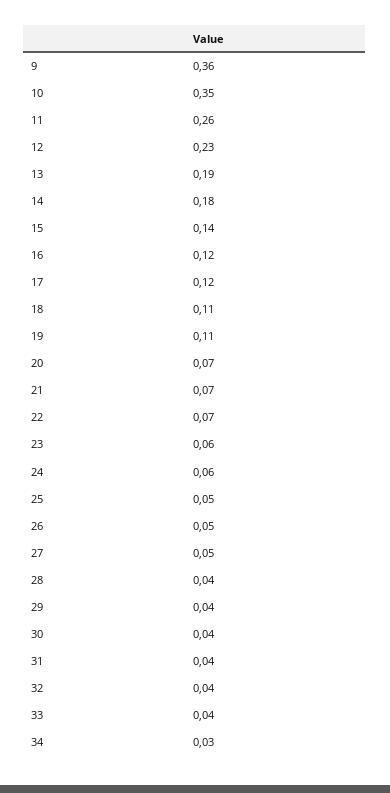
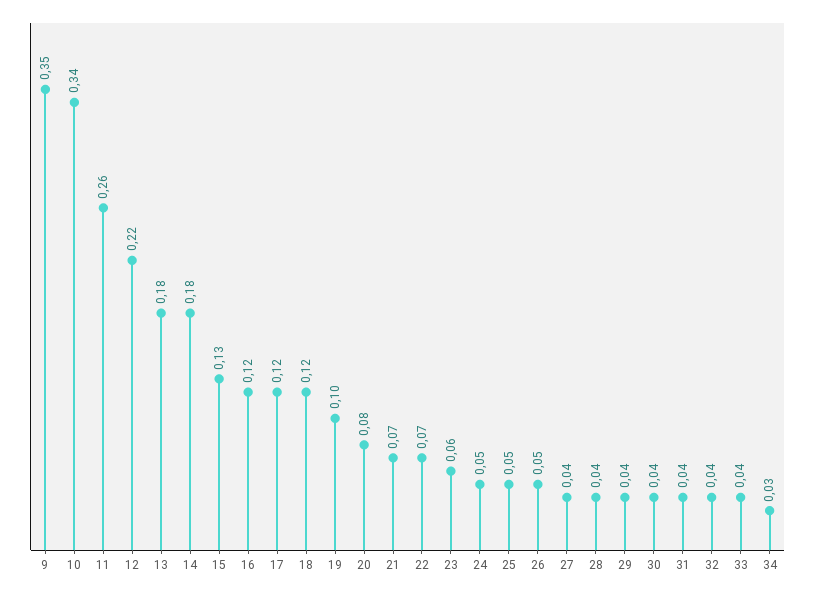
9: 0.36 -> 0.35
10: 0.35 -> 0.34
12: 0.23 -> 0.22
13: 0.19 -> 0.18
15: 0.14 -> 0.13
18: 0.11 -> 0.12
19: 0.11 -> 0.1
20: 0.07 -> 0.08
24: 0.06 -> 0.05
27: 0.05 -> 0.04

